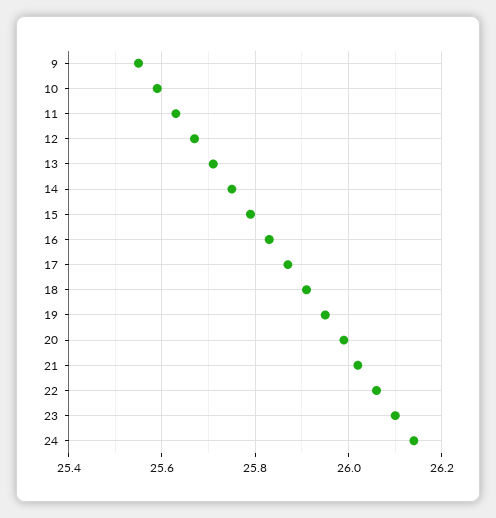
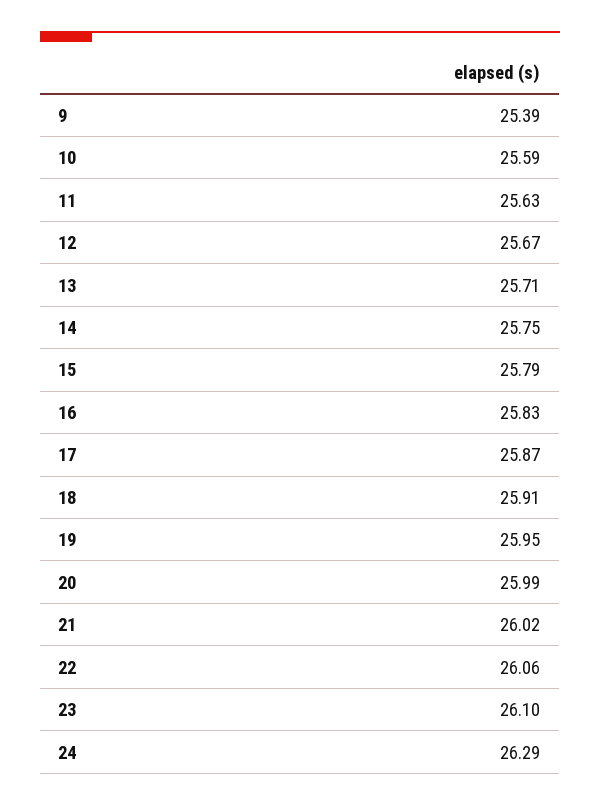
9: 25.55 -> 25.39
24: 26.15 -> 26.29

